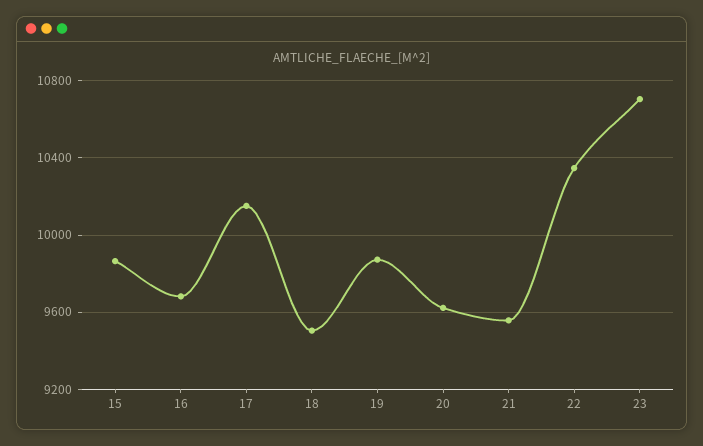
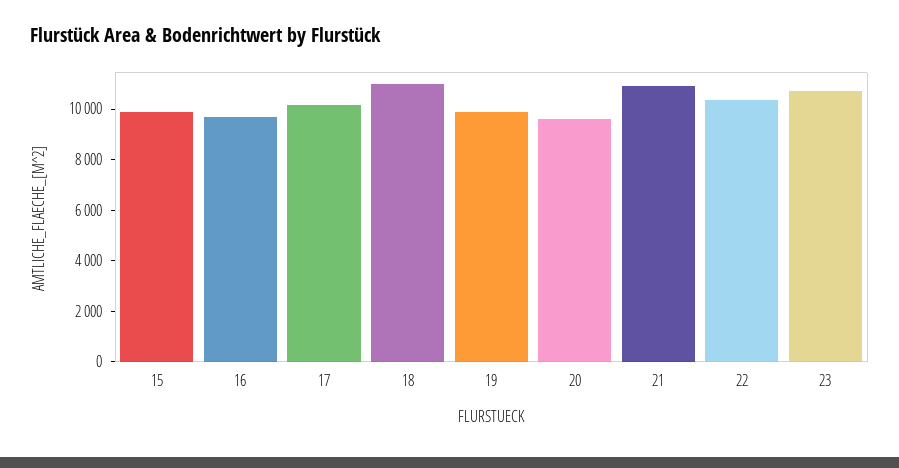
18: 9500 -> 11000
21: 9550 -> 11000

